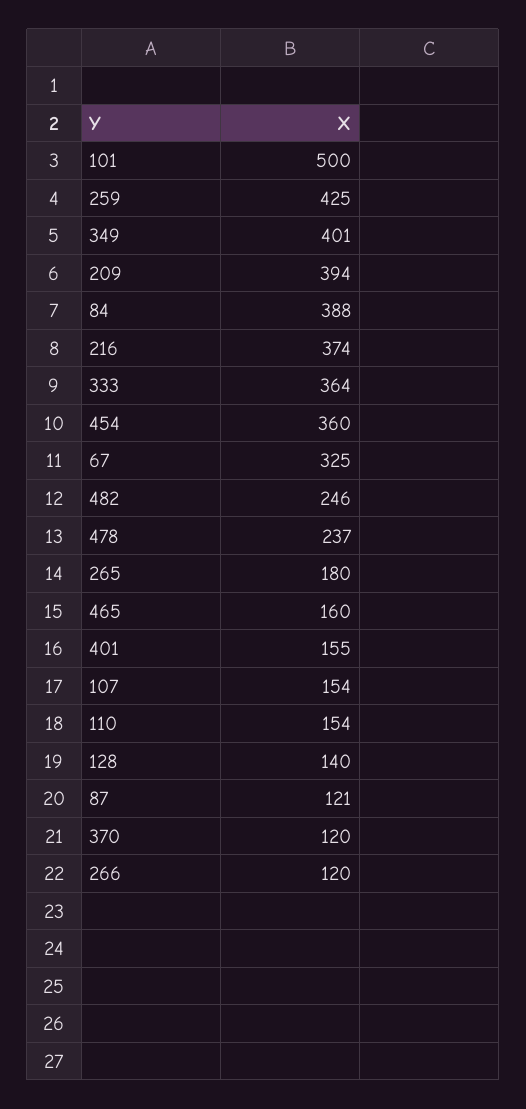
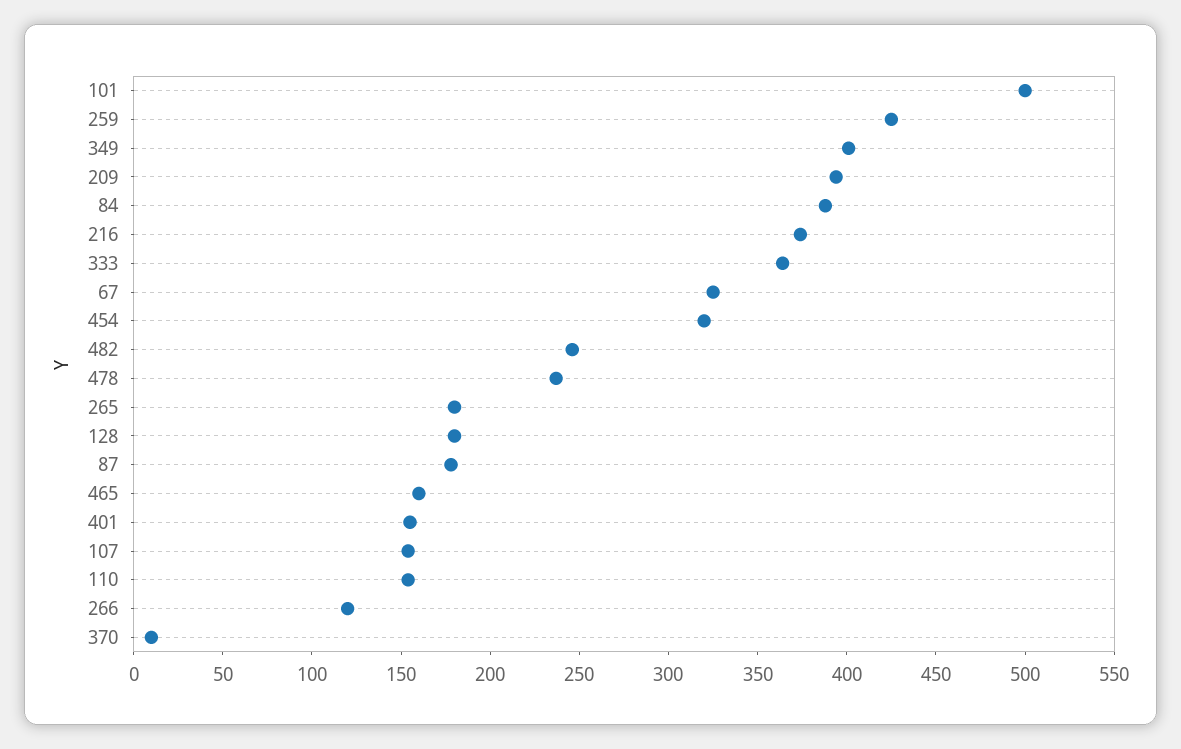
454: 360 -> 320
128: 140 -> 180
87: 121 -> 180
370: 120 -> 10

